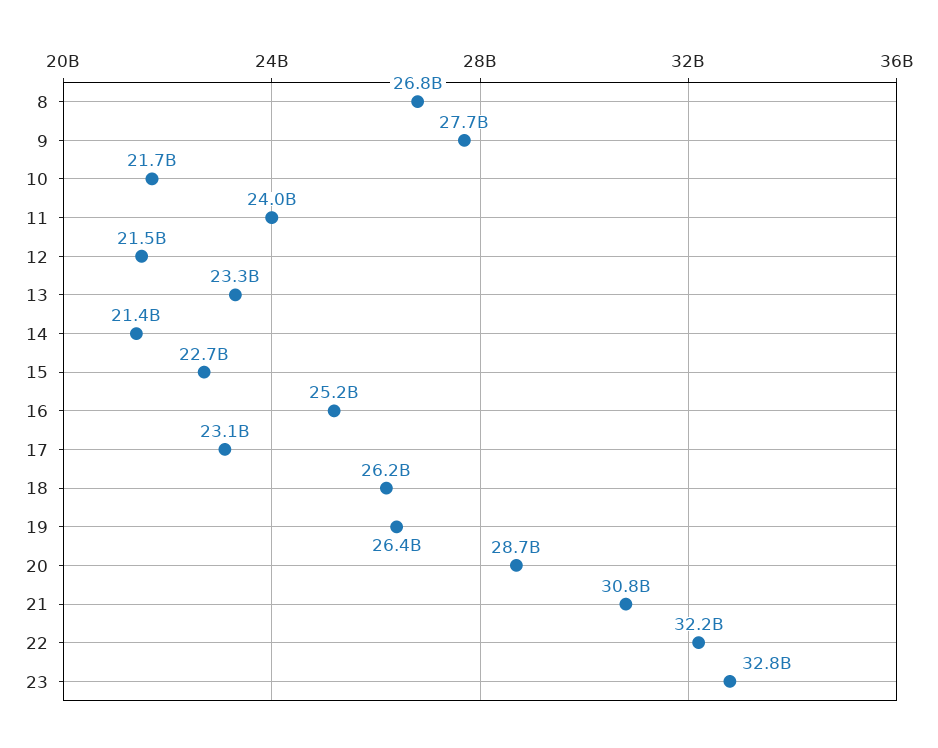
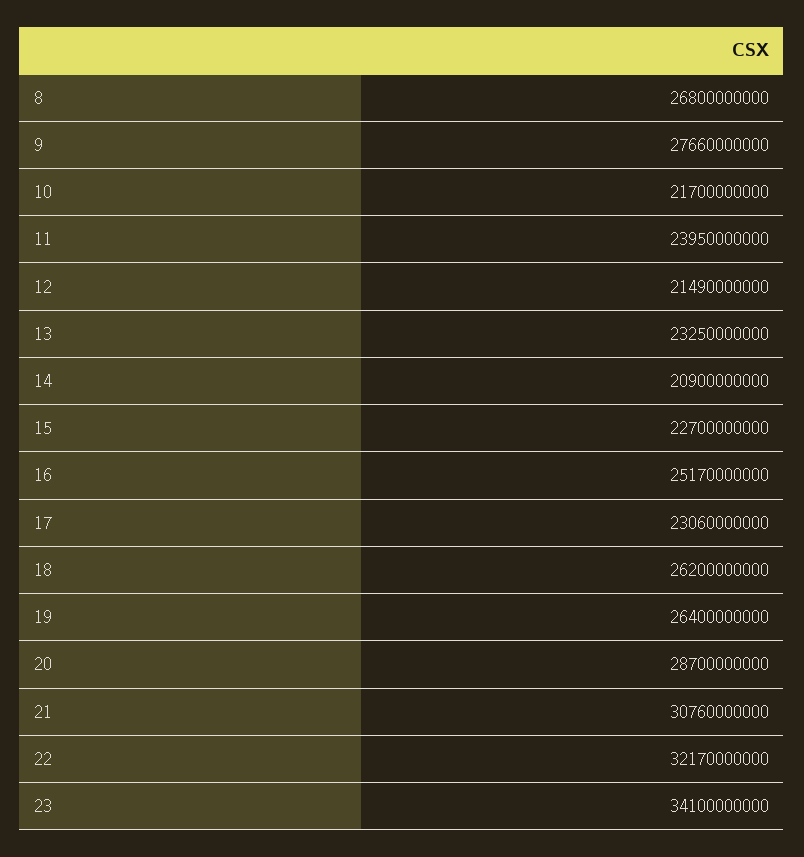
14: 21400000000 -> 20900000000
23: 32800000000 -> 34100000000

